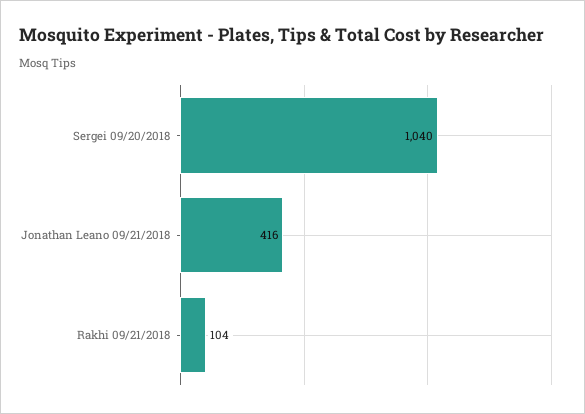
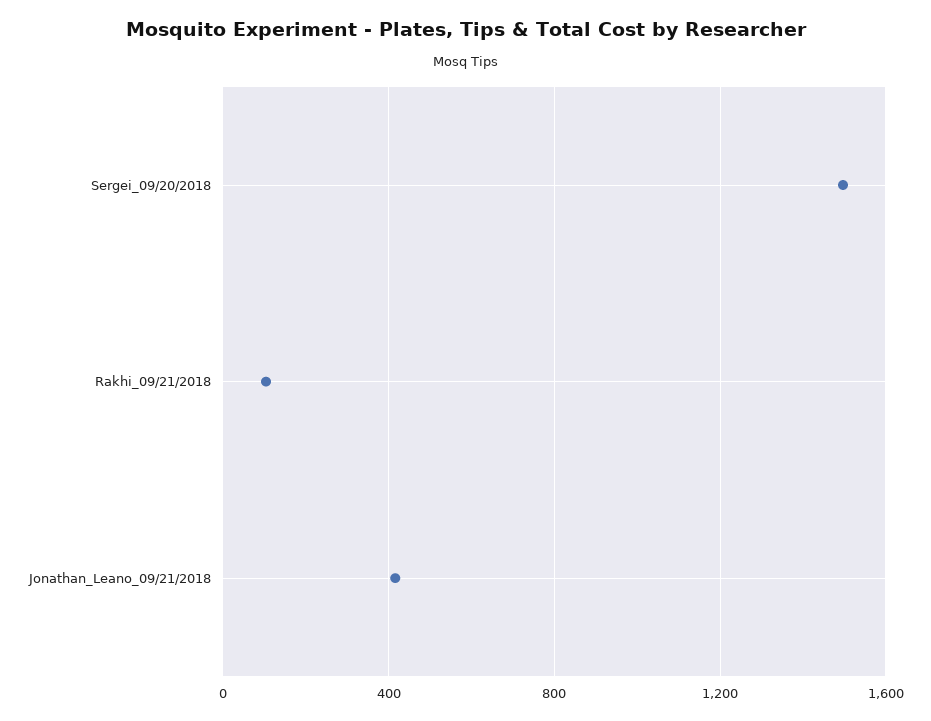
Sergei 09/20/2018: 1040 -> 1500

